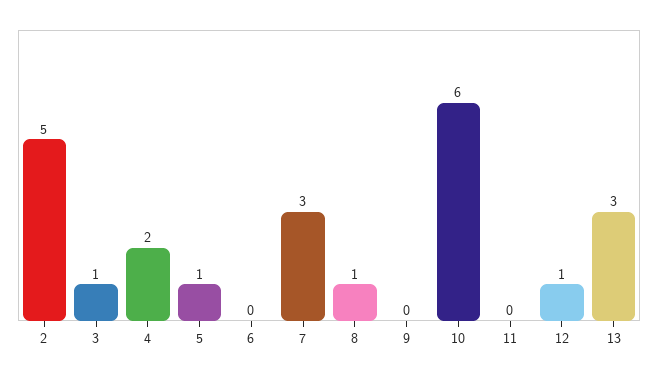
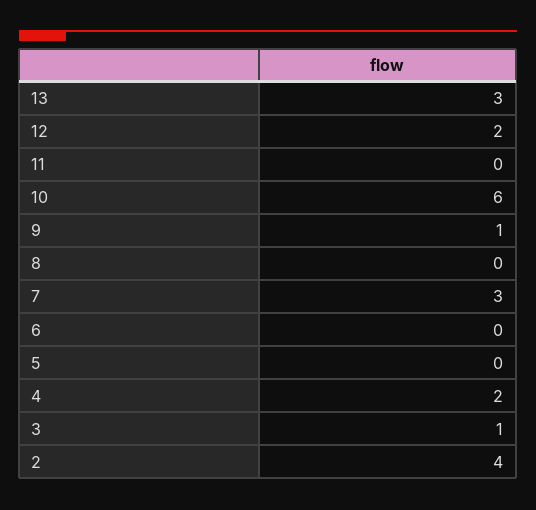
2: 5 -> 4
5: 1 -> 0
8: 1 -> 0
9: 0 -> 1
12: 1 -> 2

